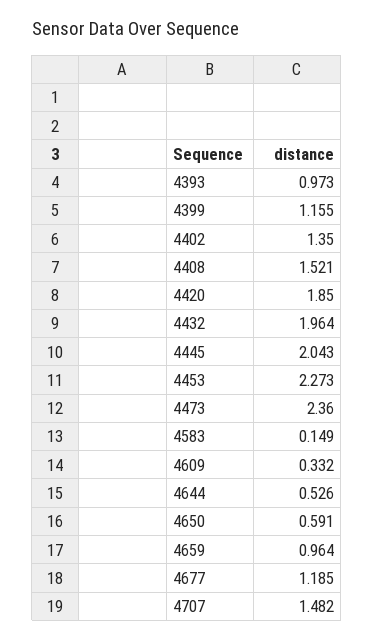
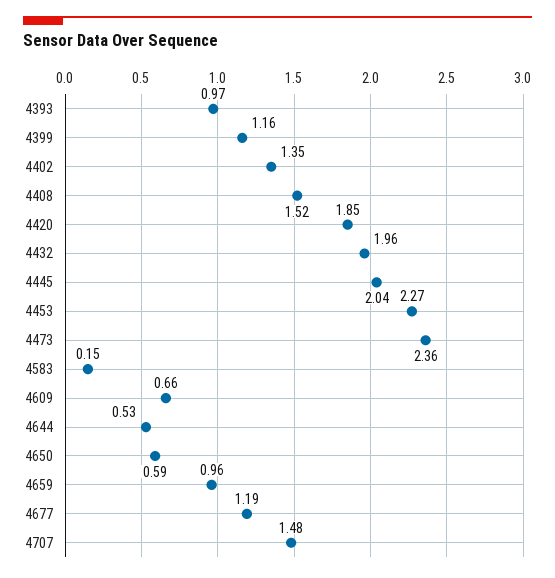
4609: 0.332 -> 0.66

